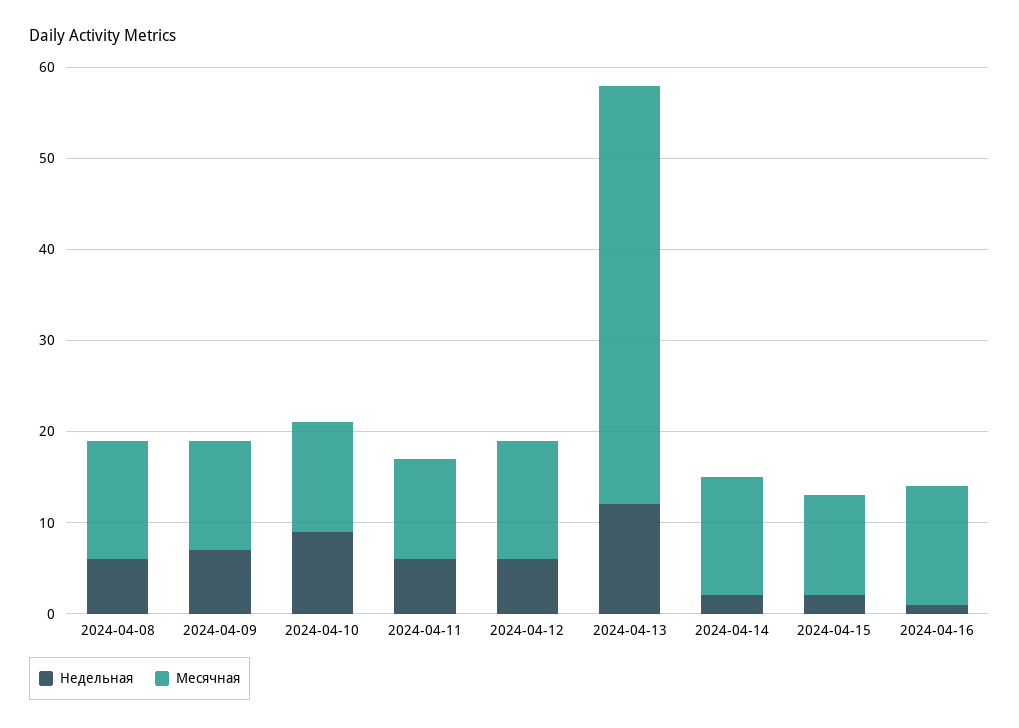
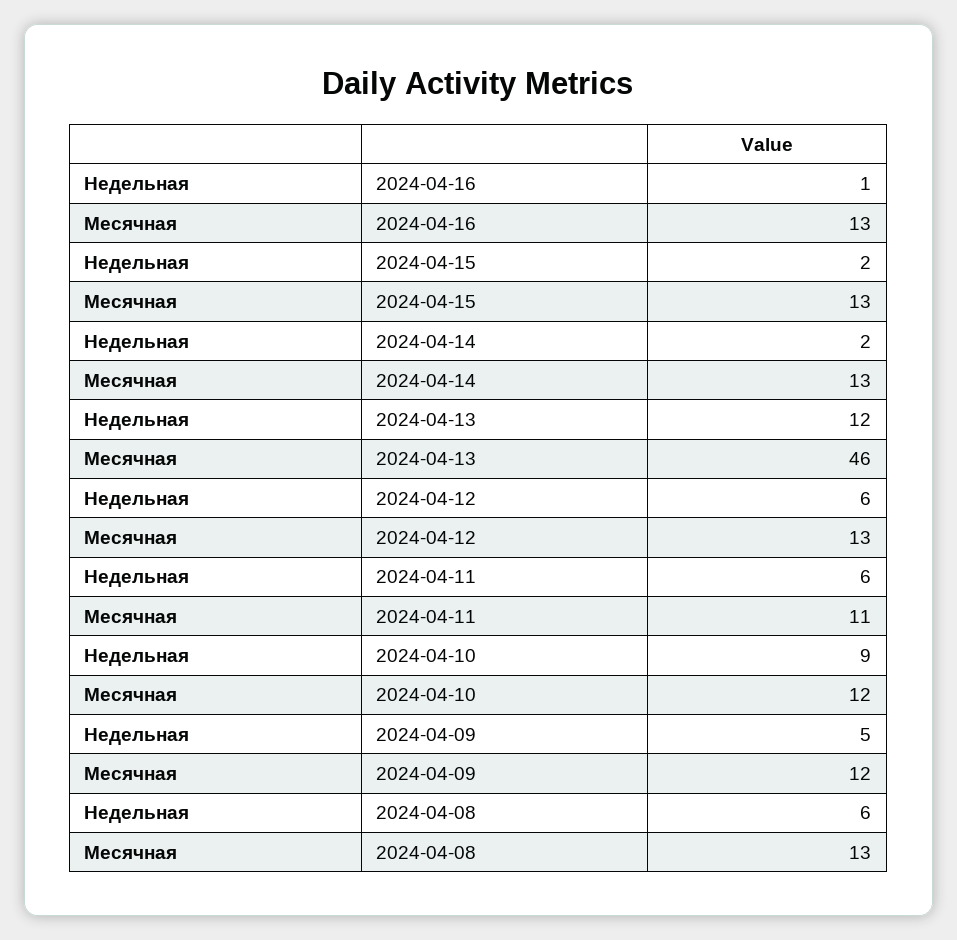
Недельная, 2024-04-09: 7 -> 5
Месячная, 2024-04-15: 11 -> 13

